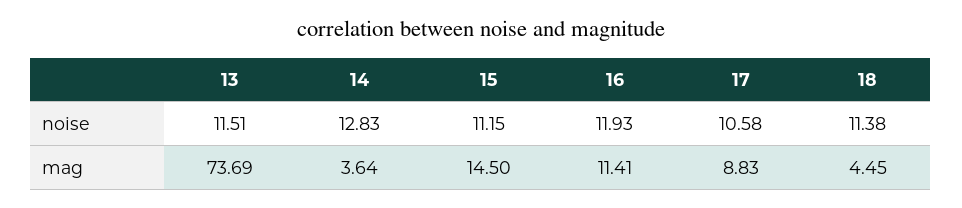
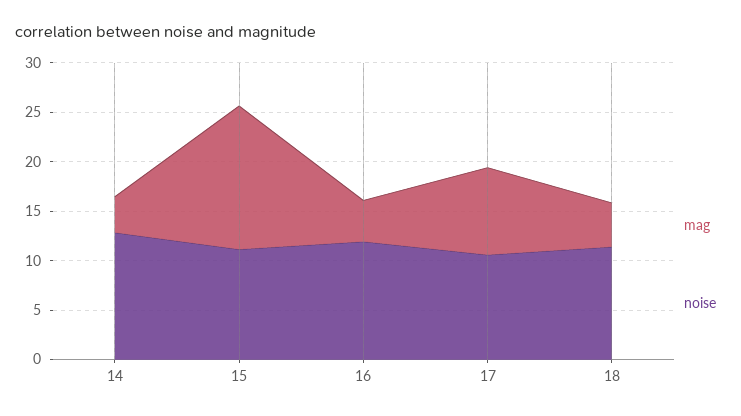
noise, 13: 11.51 -> none
mag, 13: 73.69 -> none
mag, 16: 11.41 -> 4

